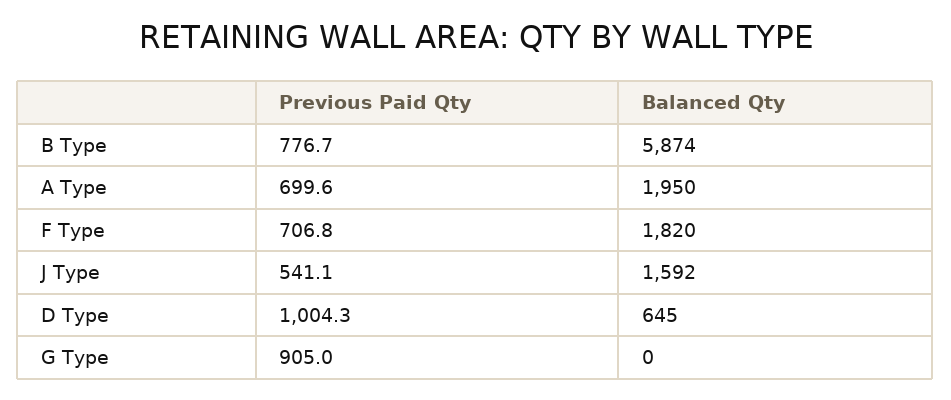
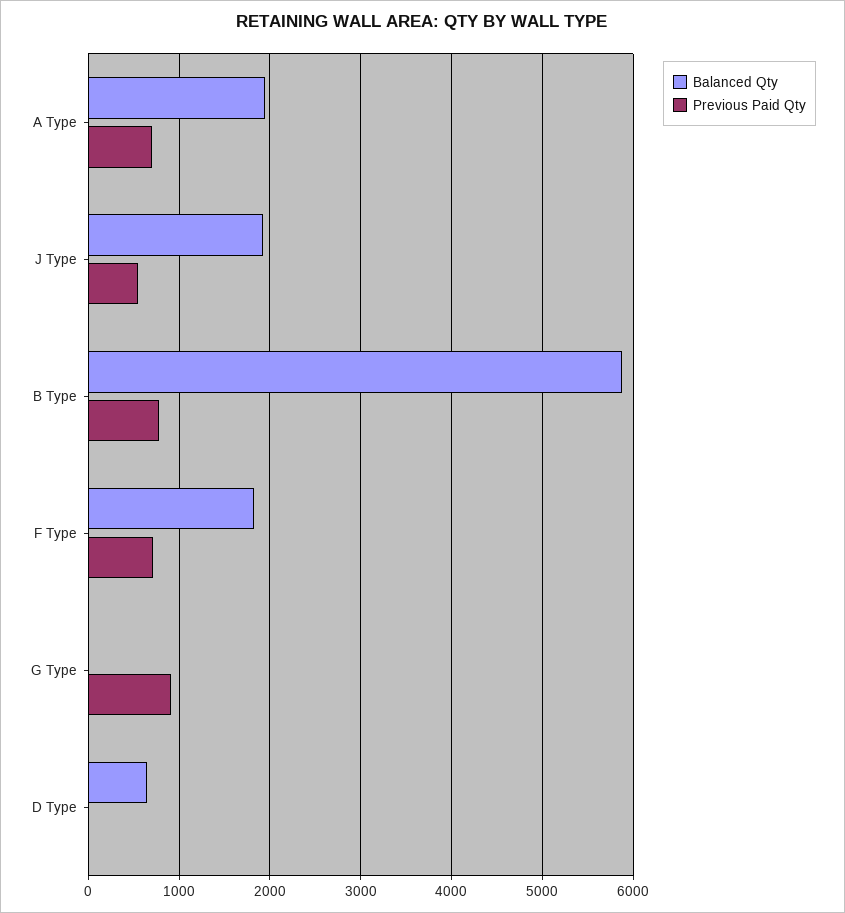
Balanced Qty, J Type: 1592 -> 1900
Previous Paid Qty, D Type: 1004.3 -> 0

